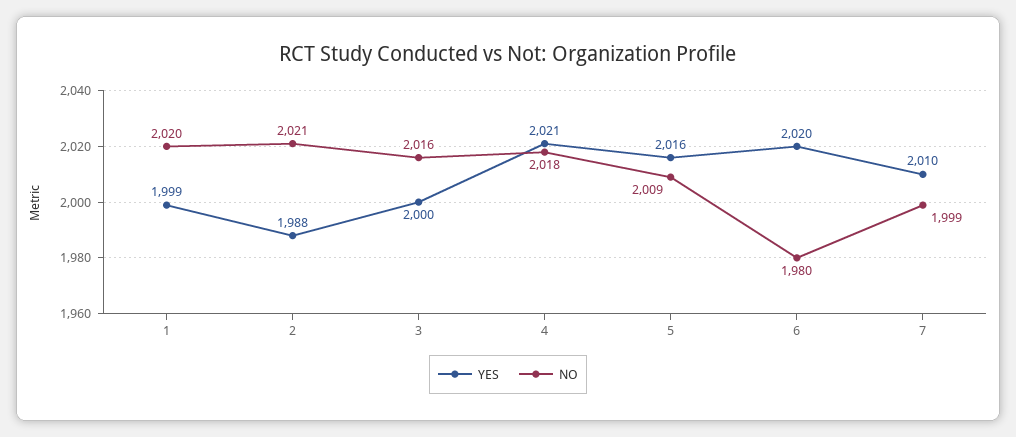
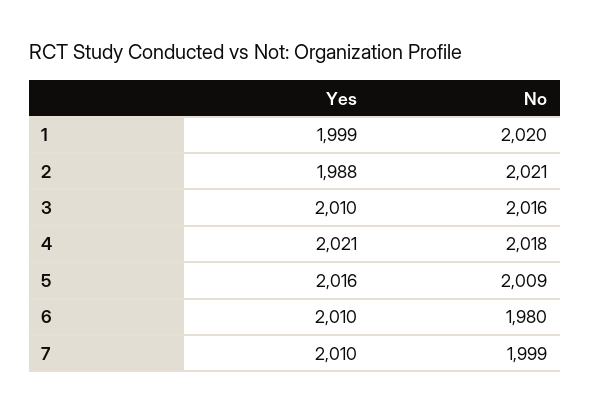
YES, 3: 2000 -> 2010
YES, 6: 2020 -> 2010

